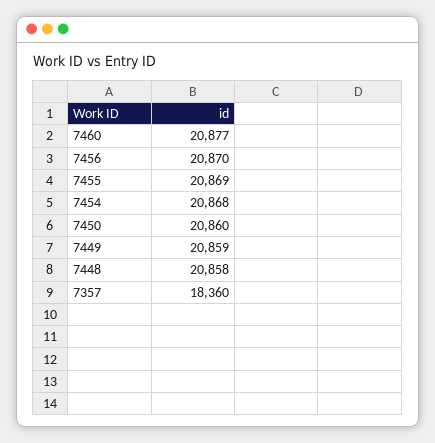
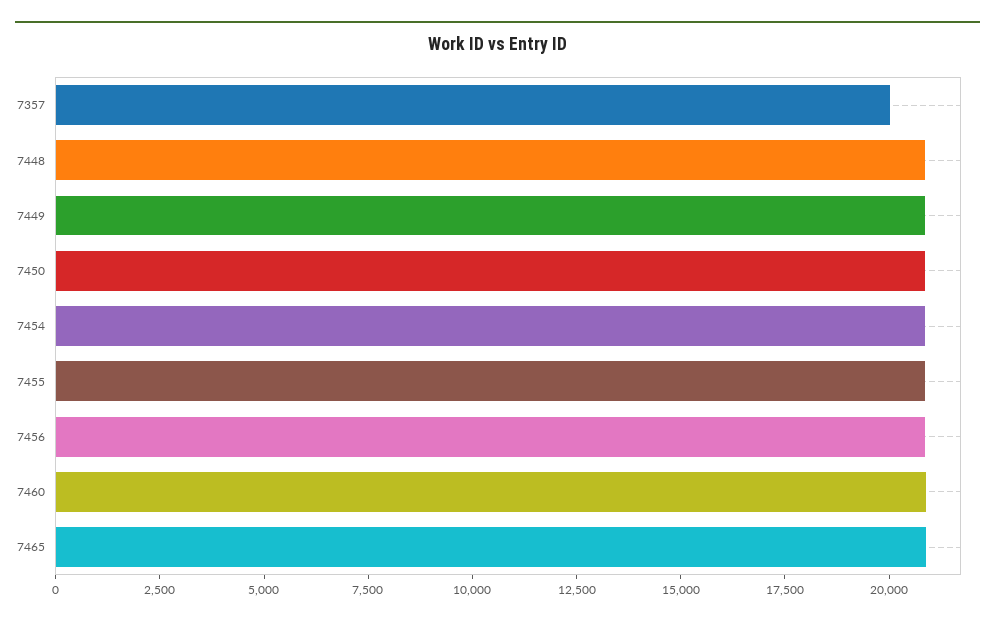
7357: 18360 -> 20000
7465: none -> 21000

